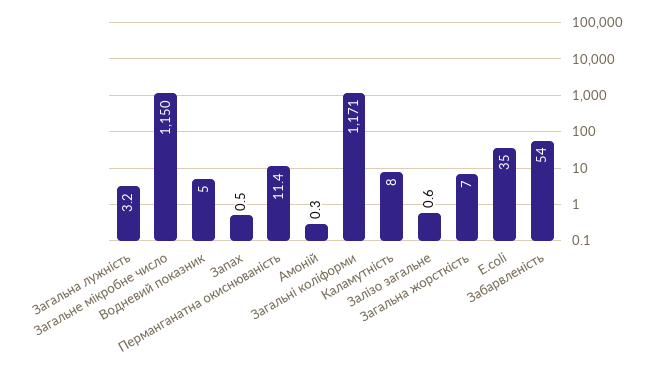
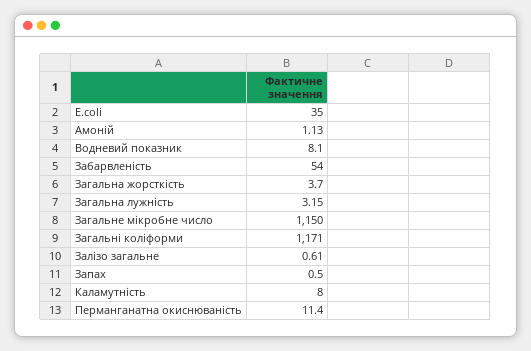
Водневий показник: 5 -> 8.1
Амоній: 0.3 -> 1.13
Загальна жорсткість: 7 -> 3.7

